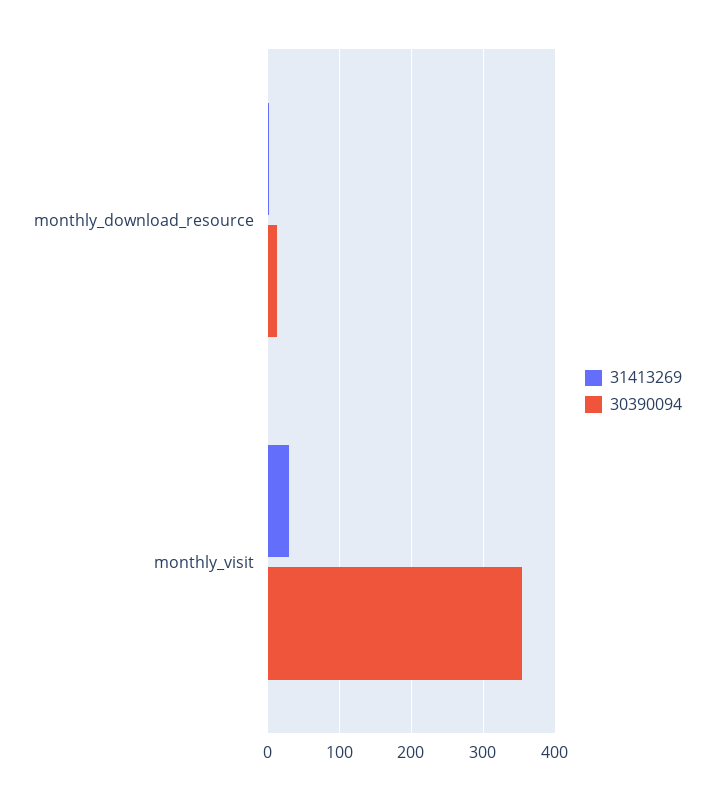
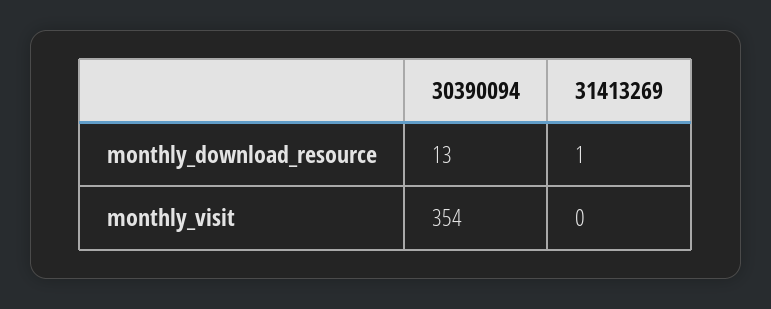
31413269, monthly_visit: 30 -> 0

